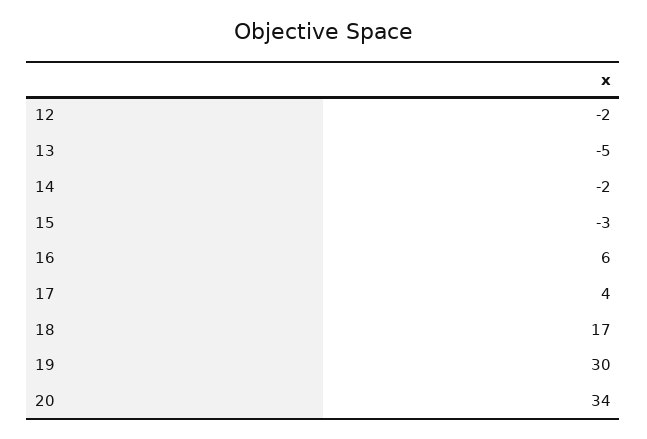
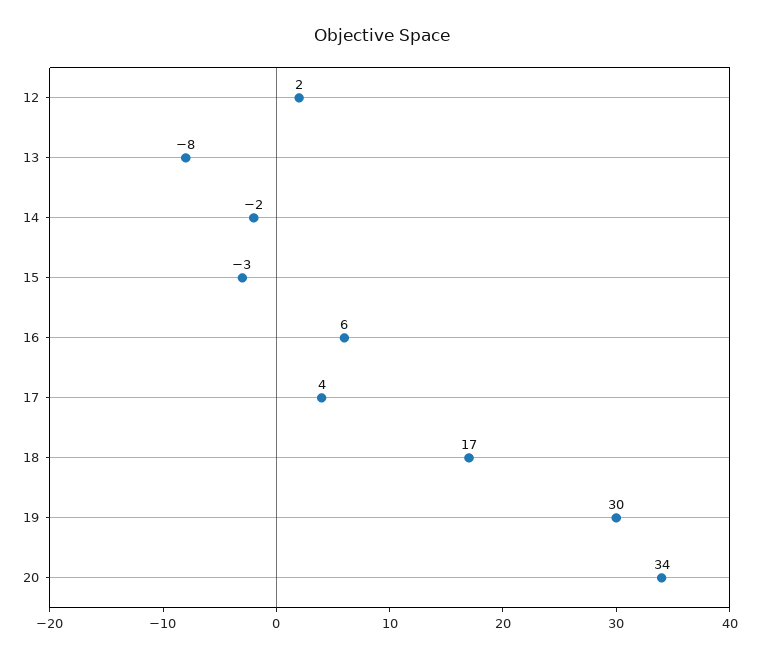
12: -2 -> 2
13: -5 -> -8

